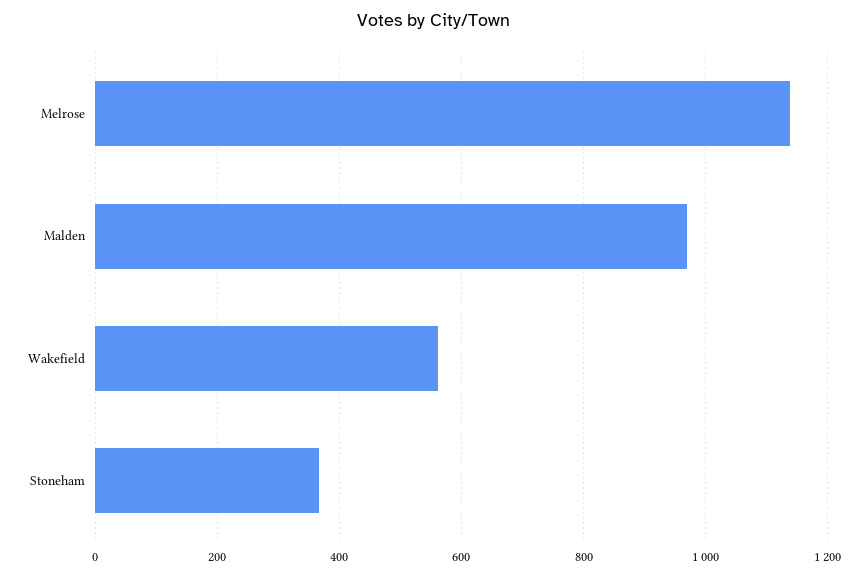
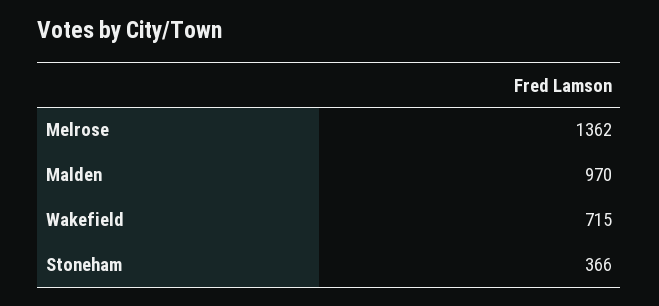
Melrose: 1140 -> 1362
Wakefield: 560 -> 715

